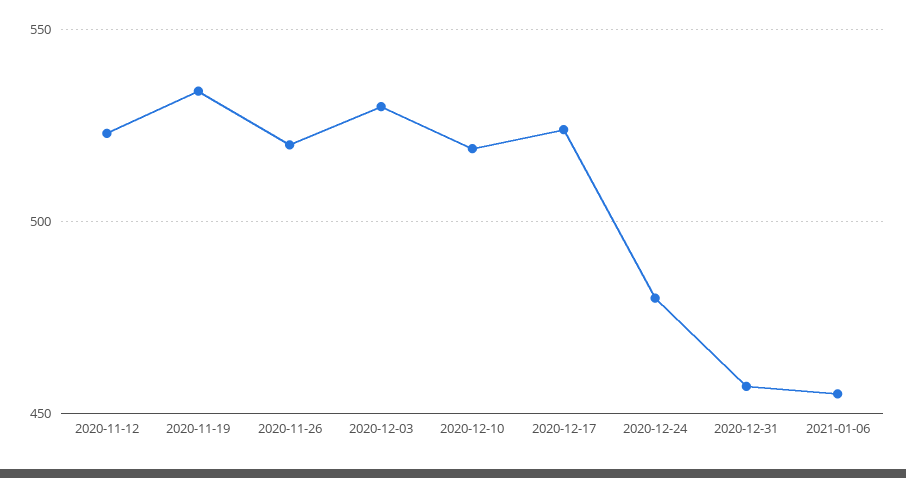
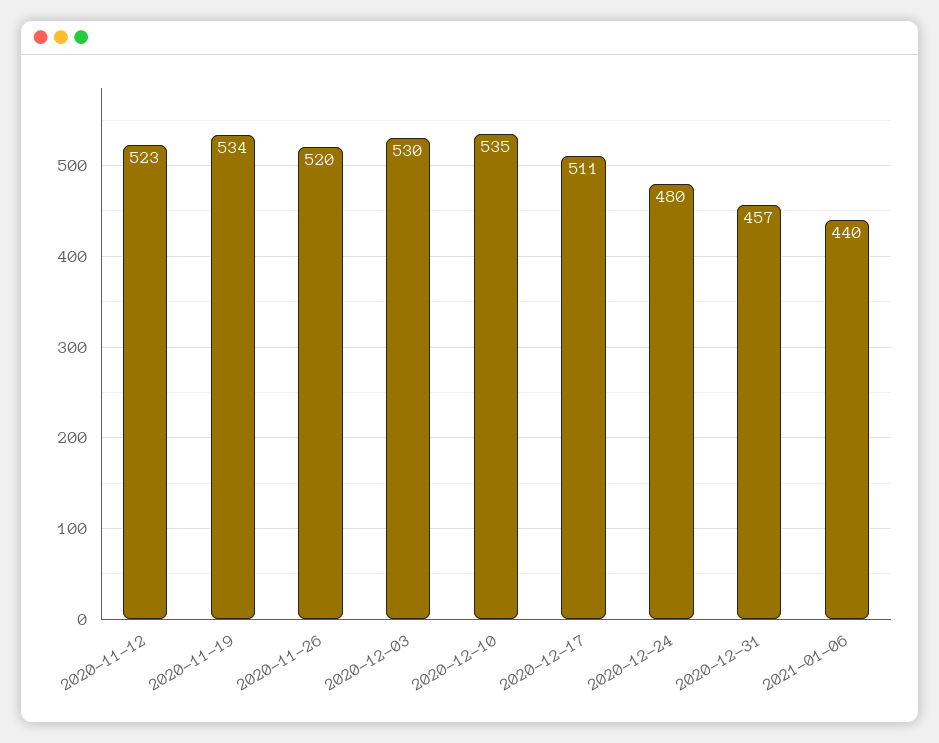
2020-12-10: 520 -> 535
2020-12-17: 525 -> 511
2021-01-06: 455 -> 440

